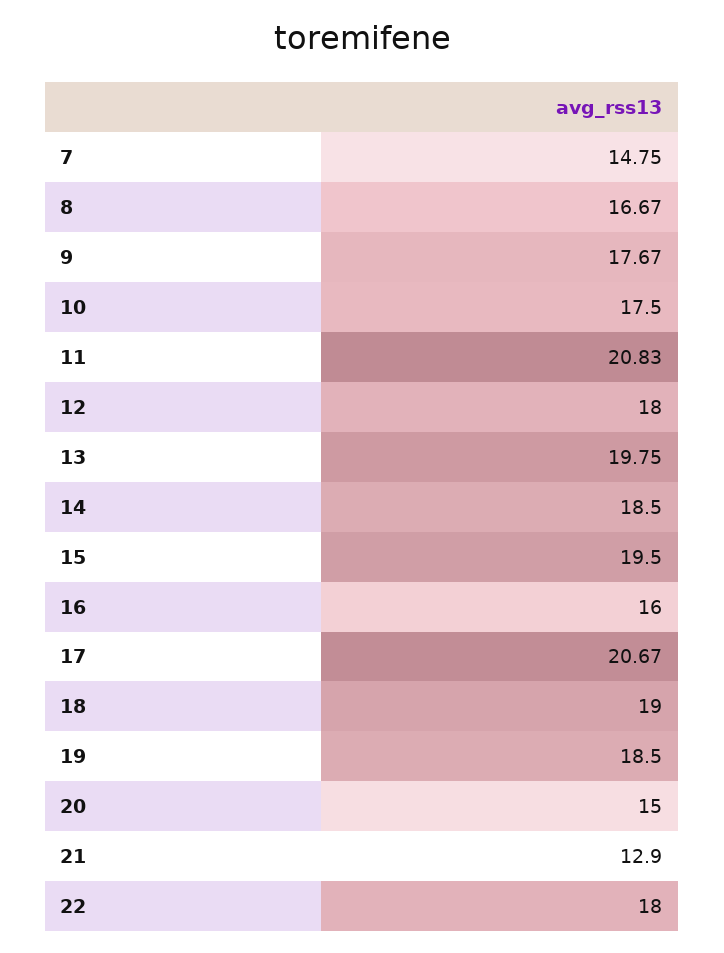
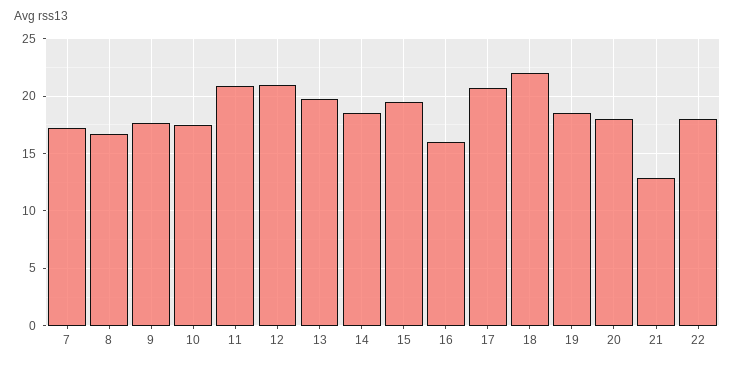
7: 14.75 -> 17
12: 18 -> 21
18: 19 -> 22
20: 15 -> 18

